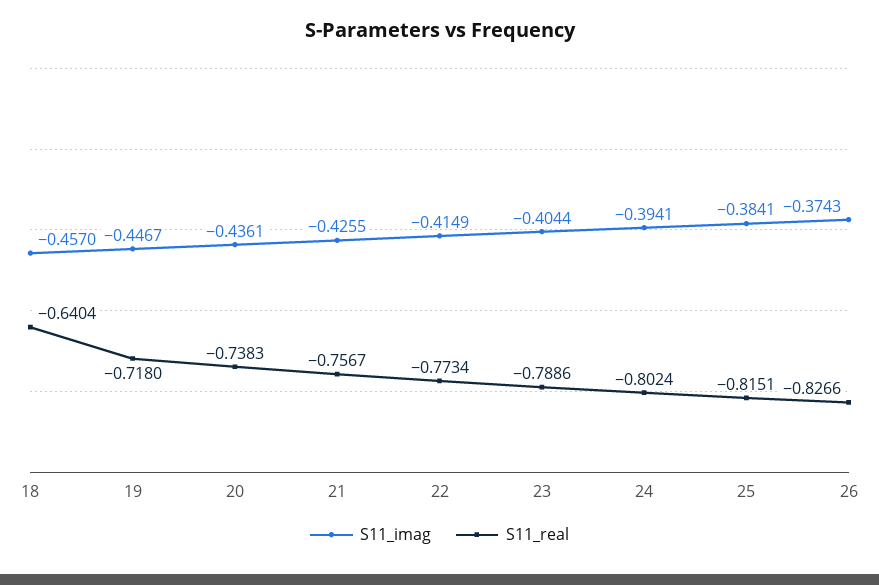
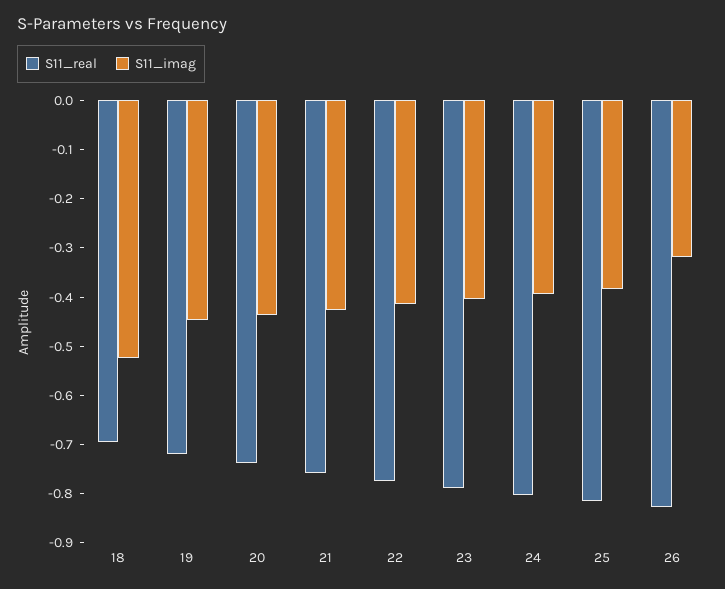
S11_imag, 18: -0.457 -> -0.52
S11_real, 18: -0.6404 -> -0.7
S11_imag, 26: -0.3743 -> -0.32

